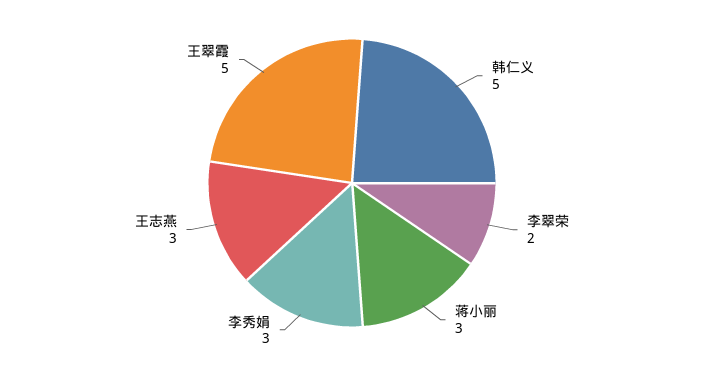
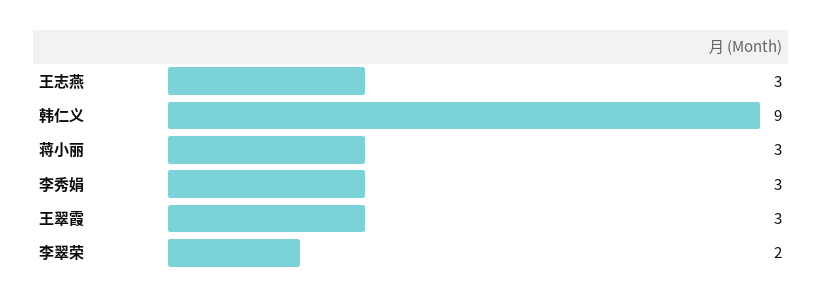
韩仁义: 5 -> 9
王翠霞: 5 -> 3

